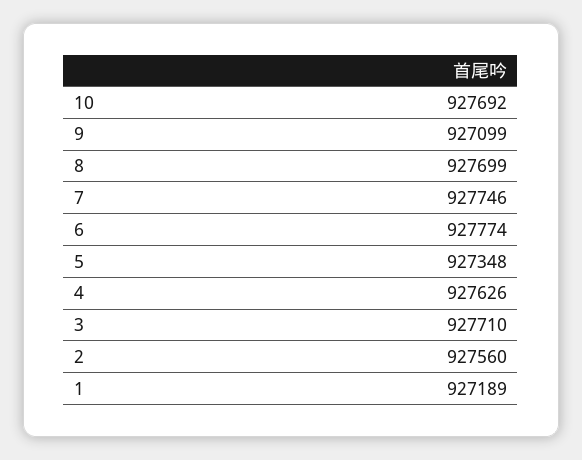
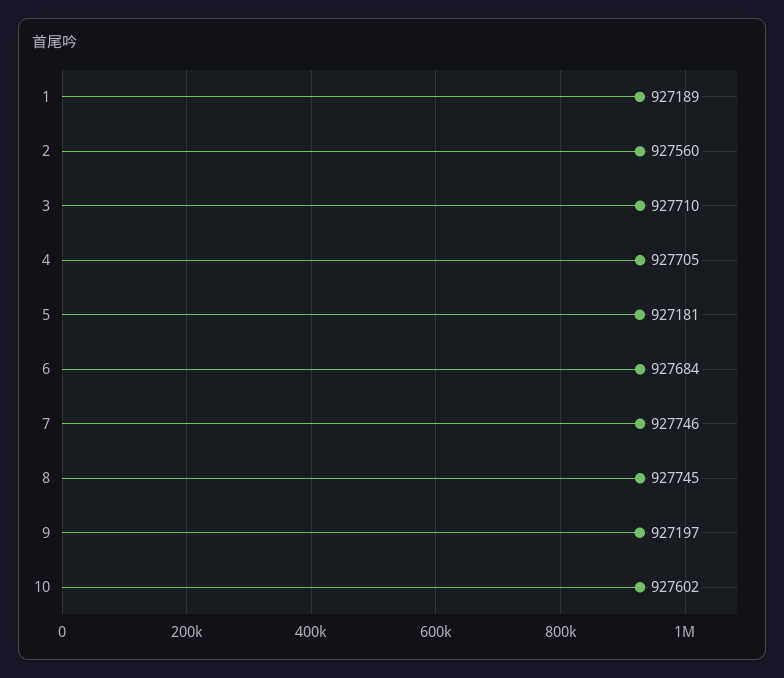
10: 927692 -> 927602
9: 927099 -> 927197
8: 927699 -> 927745
6: 927774 -> 927684
5: 927348 -> 927181
4: 927626 -> 927705

